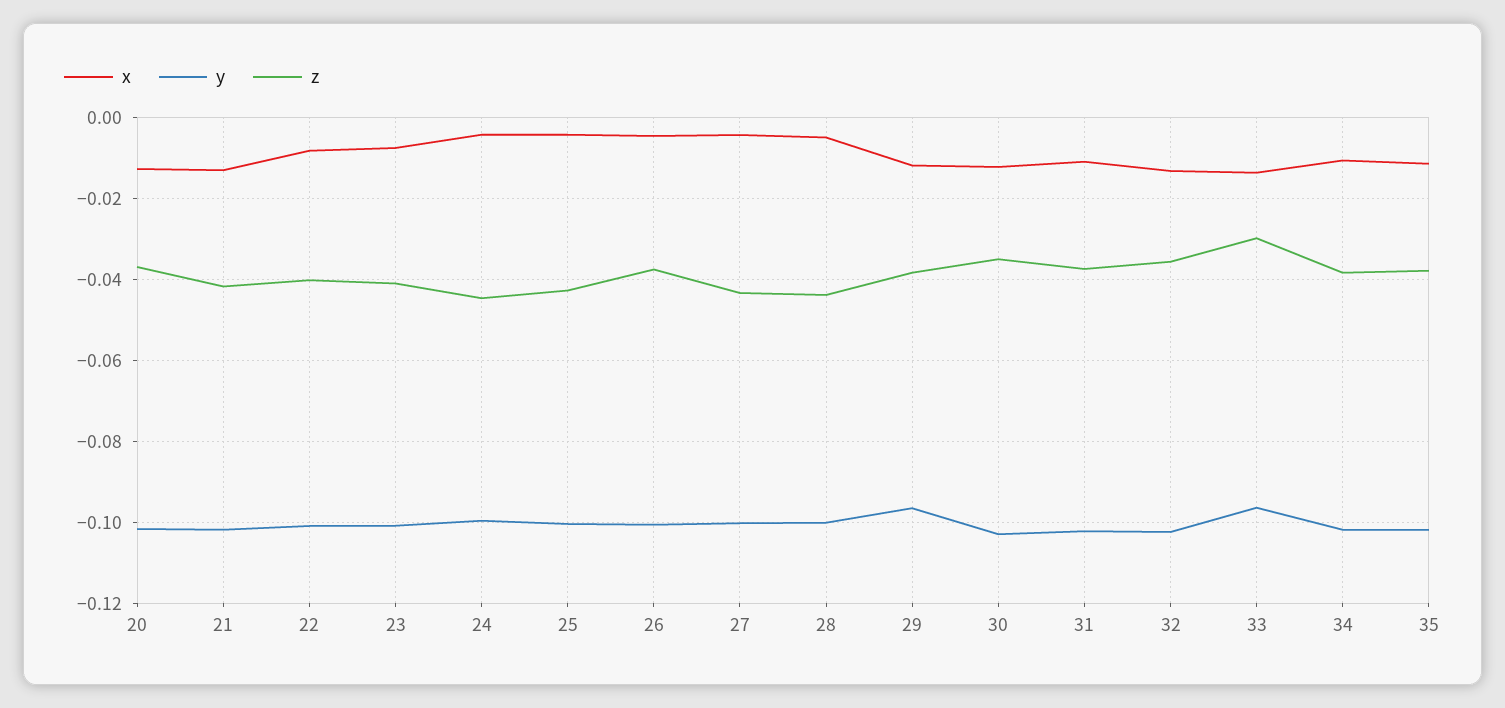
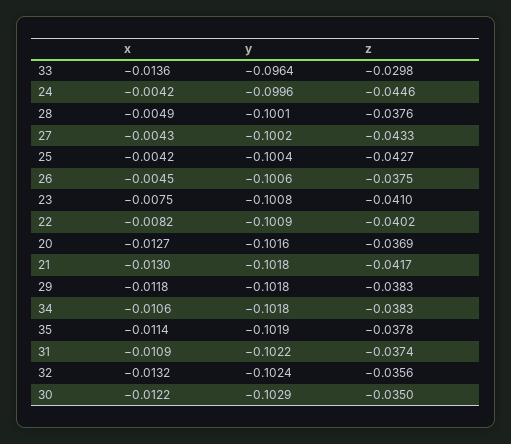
z, 28: -0.044 -> -0.0376
y, 29: -0.096 -> -0.1018

